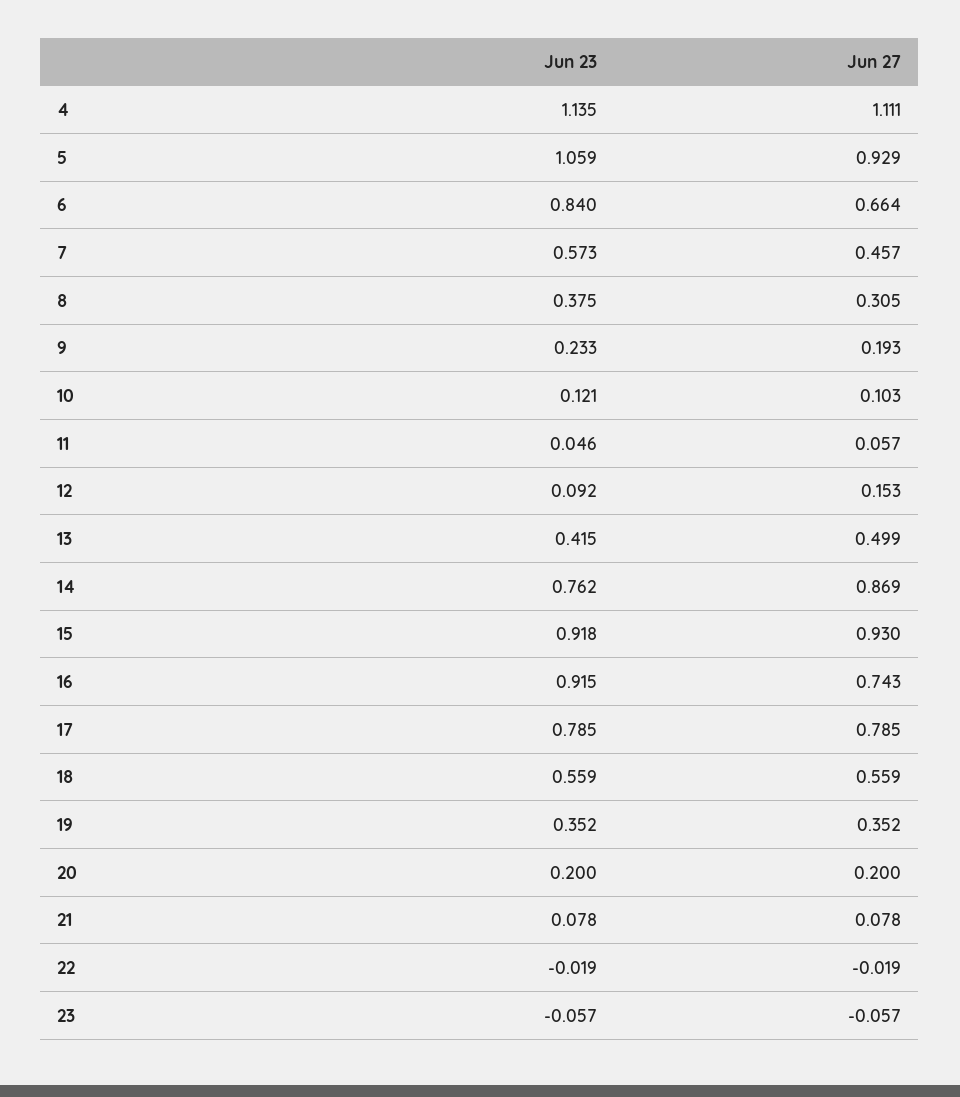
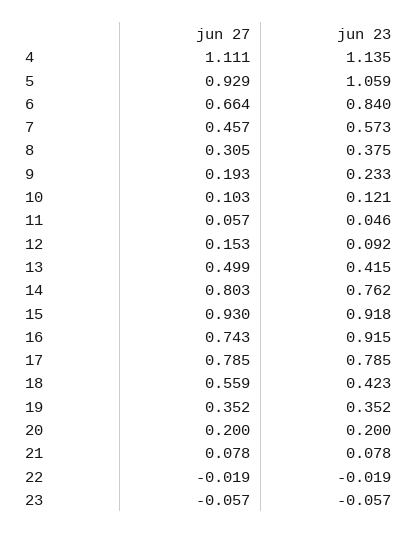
Jun 27, 14: 0.869 -> 0.803
Jun 23, 18: 0.559 -> 0.423

